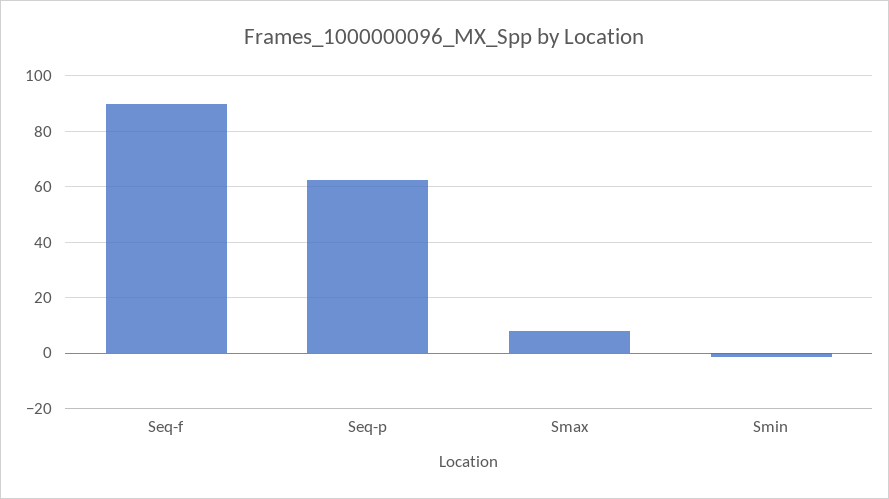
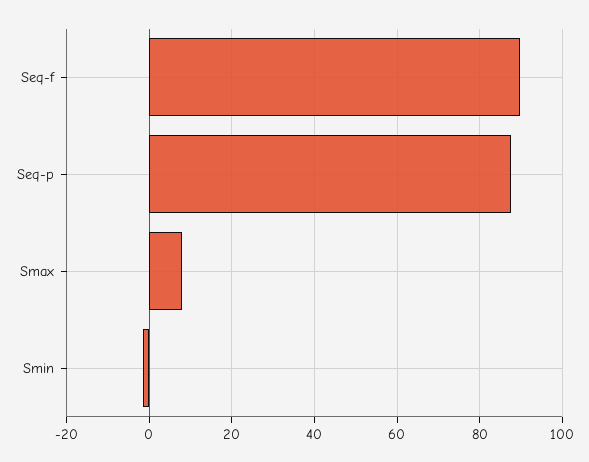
Seq-p: 62.5 -> 88

